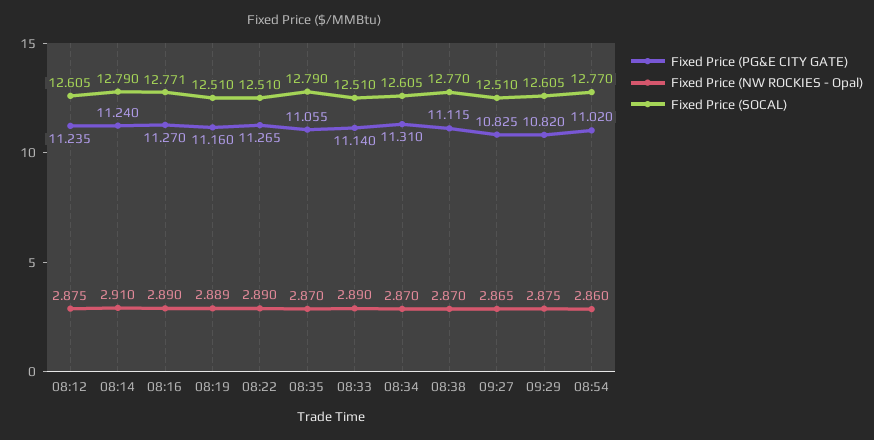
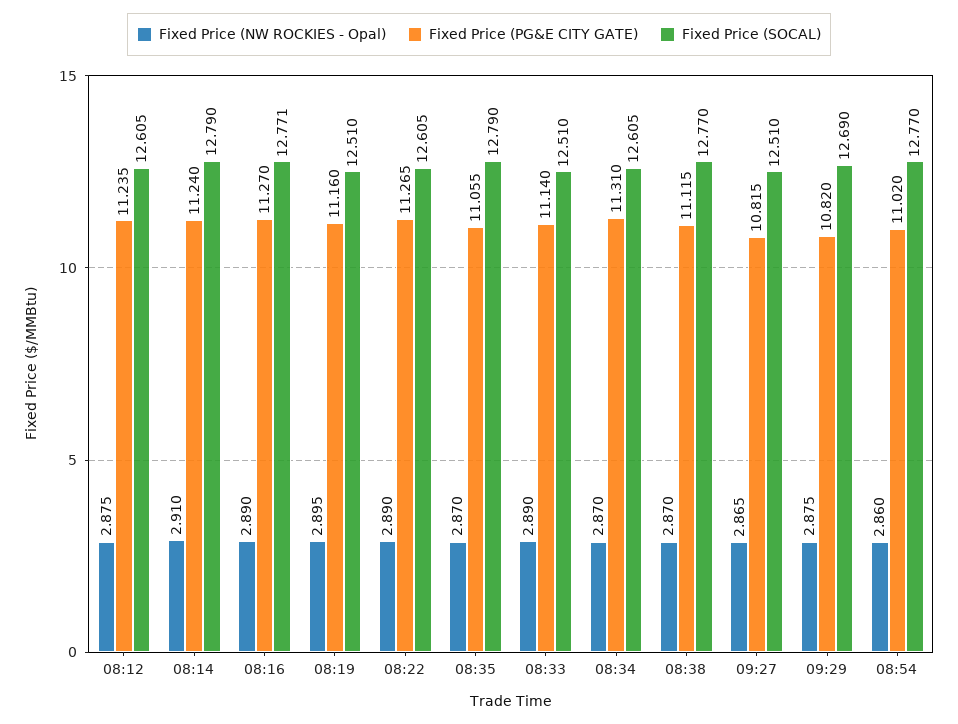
Fixed Price (NW ROCKIES - Opal), 08:19: 2.889 -> 2.895
Fixed Price (SOCAL), 08:22: 12.51 -> 12.605
Fixed Price (PG&E CITY GATE), 09:27: 10.825 -> 10.815
Fixed Price (SOCAL), 09:29: 12.605 -> 12.69

